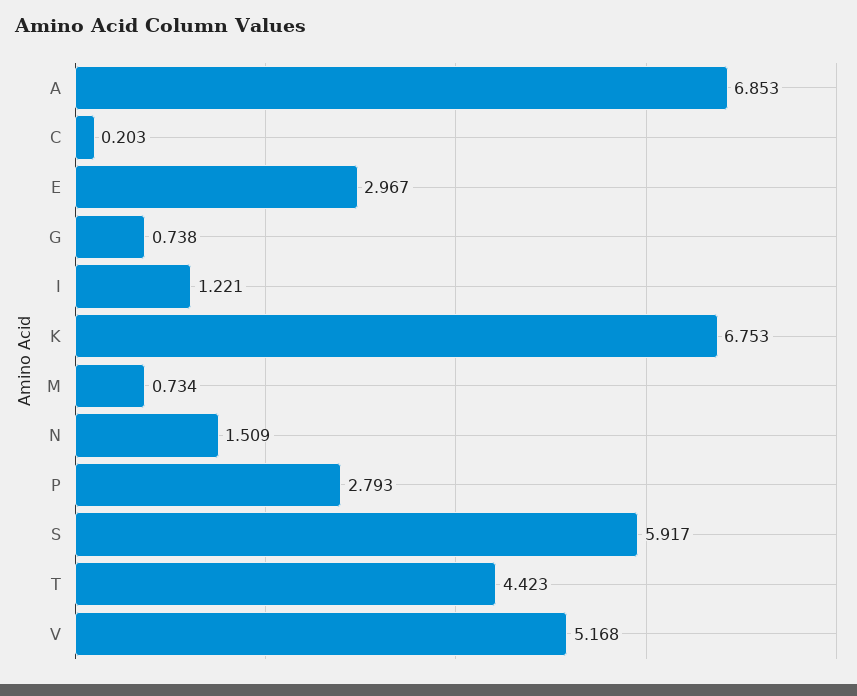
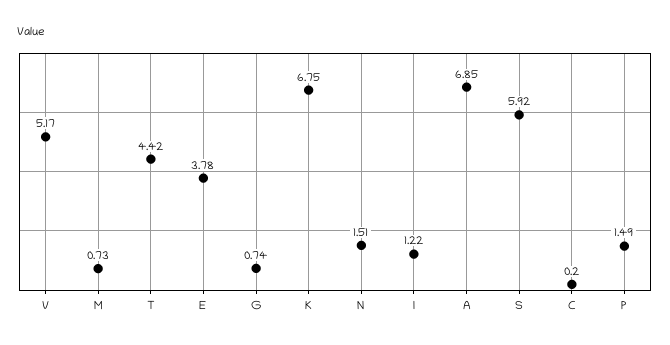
E: 2.967 -> 3.78
P: 2.793 -> 1.49

